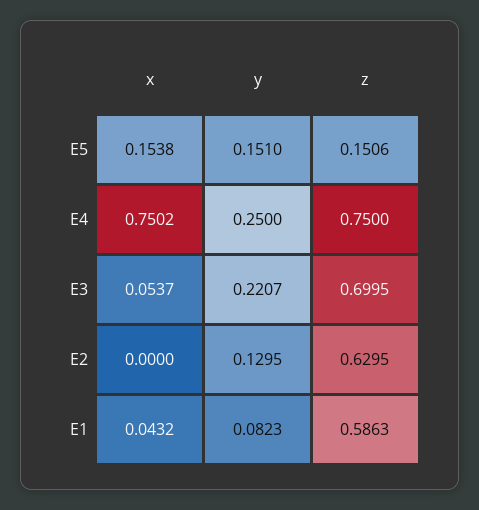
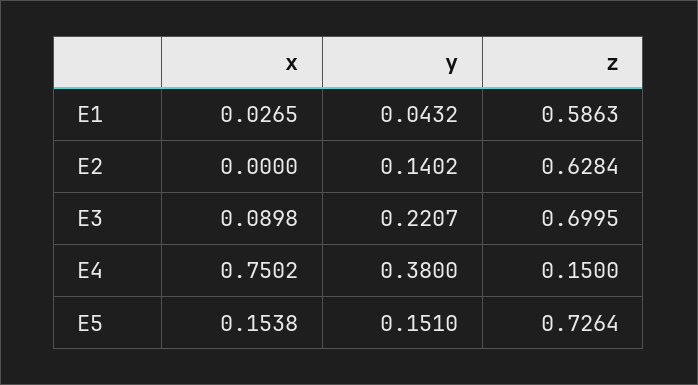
z, E5: 0.1506 -> 0.7264
y, E4: 0.25 -> 0.38
z, E4: 0.75 -> 0.15
x, E3: 0.0537 -> 0.0898
y, E2: 0.1295 -> 0.1402
z, E2: 0.6295 -> 0.6284
x, E1: 0.0432 -> 0.0265
y, E1: 0.0823 -> 0.0432

